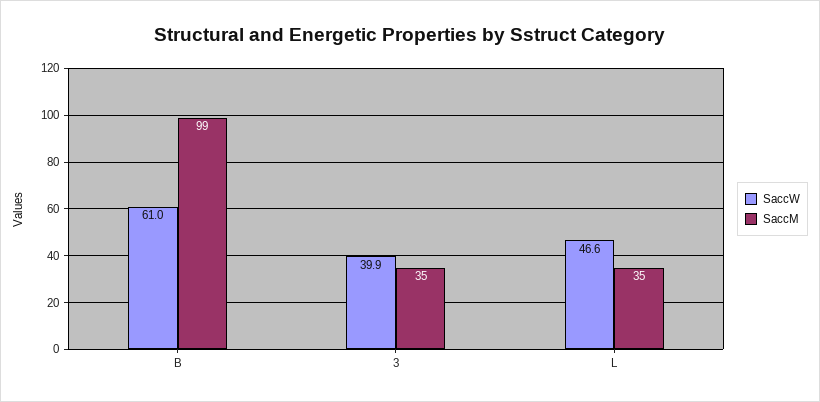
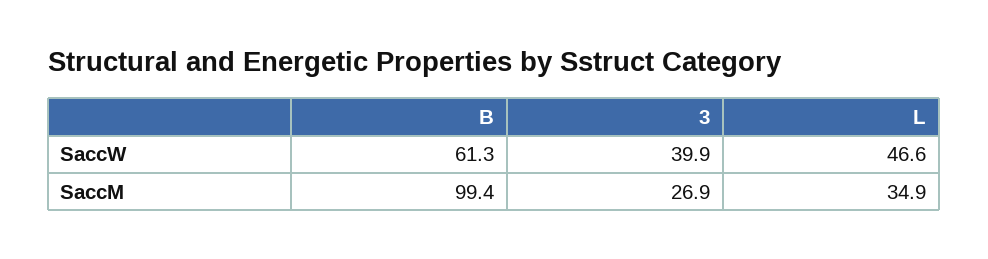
SaccW, B: 61 -> 61.3
SaccM, 3: 35 -> 26.9

